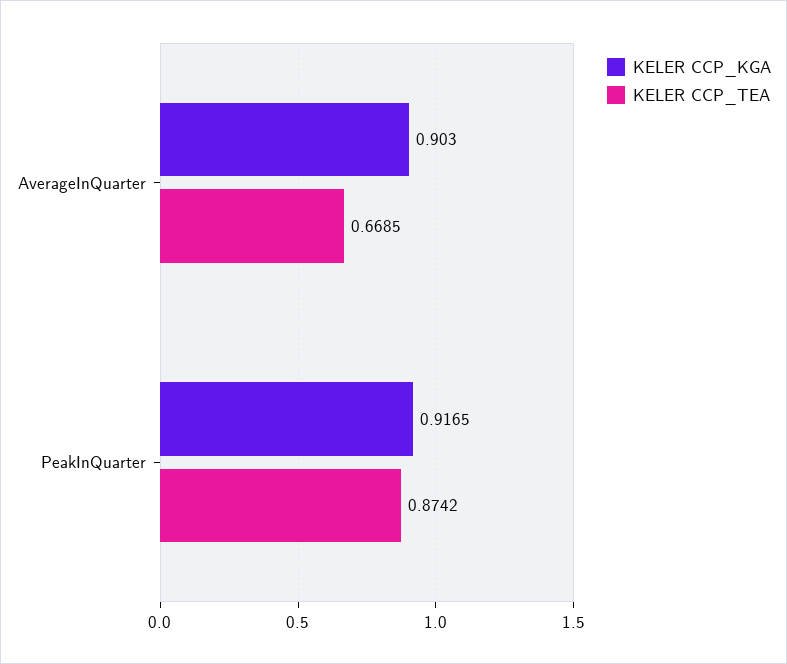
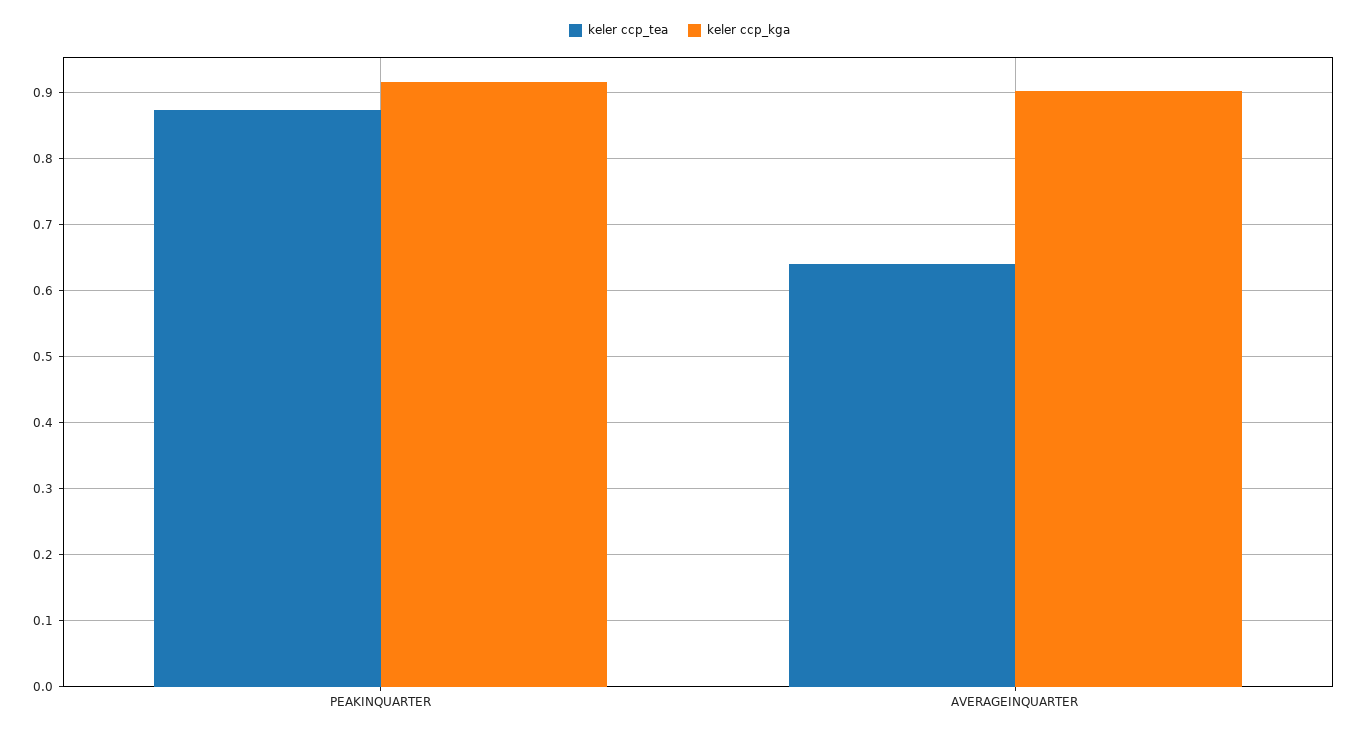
KELER CCP_TEA, AverageInQuarter: 0.6685 -> 0.64

